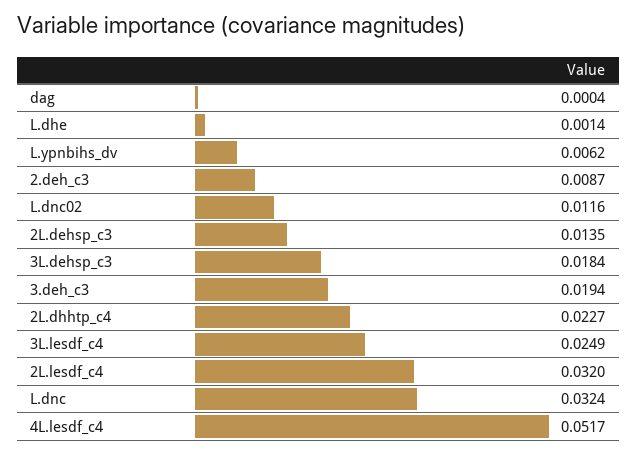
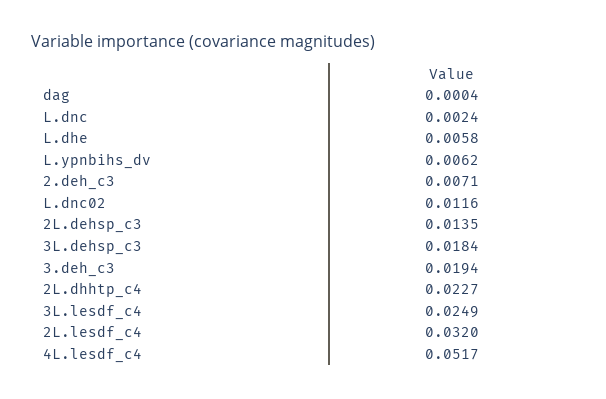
L.dhe: 0.0014 -> 0.0058
2.deh_c3: 0.0087 -> 0.0071
L.dnc: 0.0324 -> 0.0024

